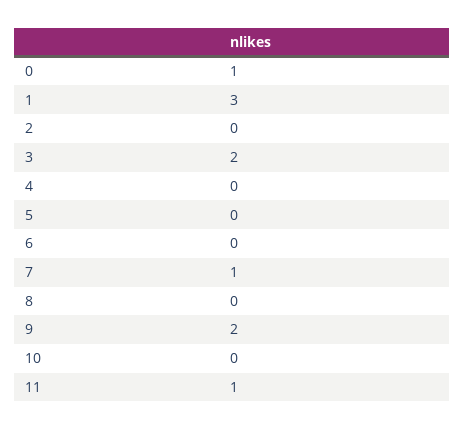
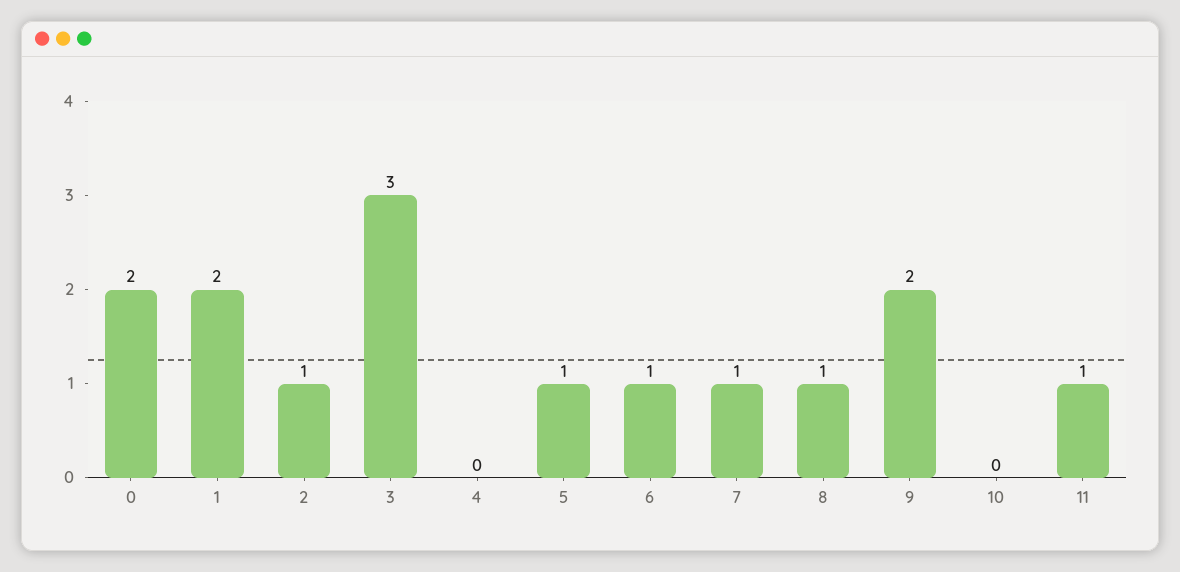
0: 1 -> 2
1: 3 -> 2
2: 0 -> 1
3: 2 -> 3
5: 0 -> 1
6: 0 -> 1
8: 0 -> 1

